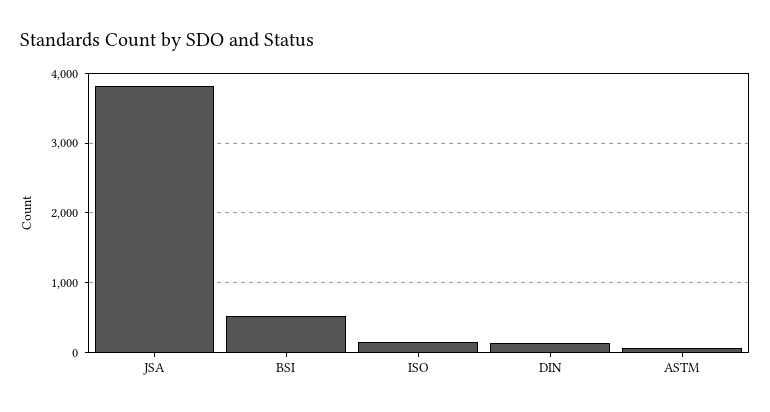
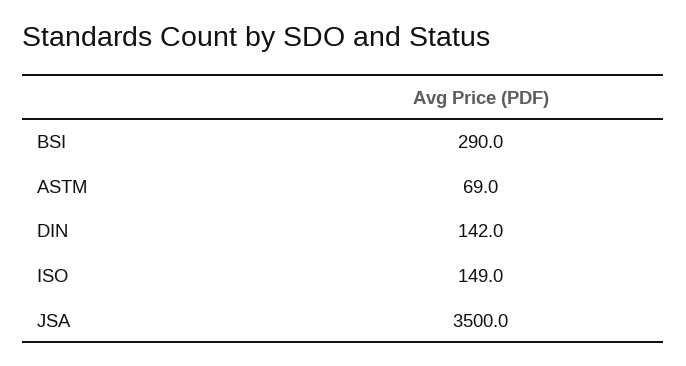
JSA: 3800 -> 3500
BSI: 500 -> 290

